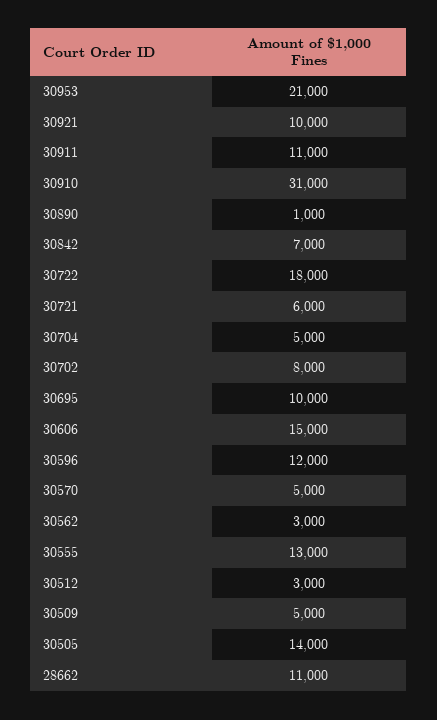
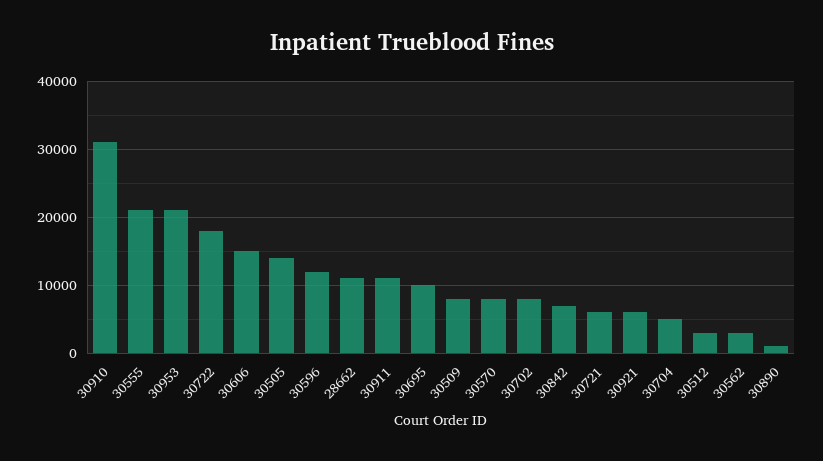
30921: 10000 -> 6000
30570: 5000 -> 8000
30555: 13000 -> 21000
30509: 5000 -> 8000

